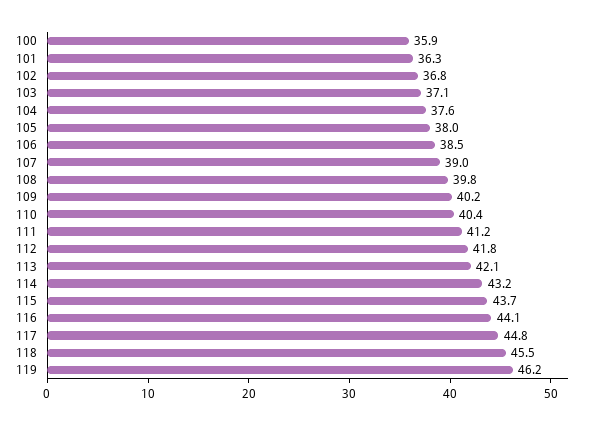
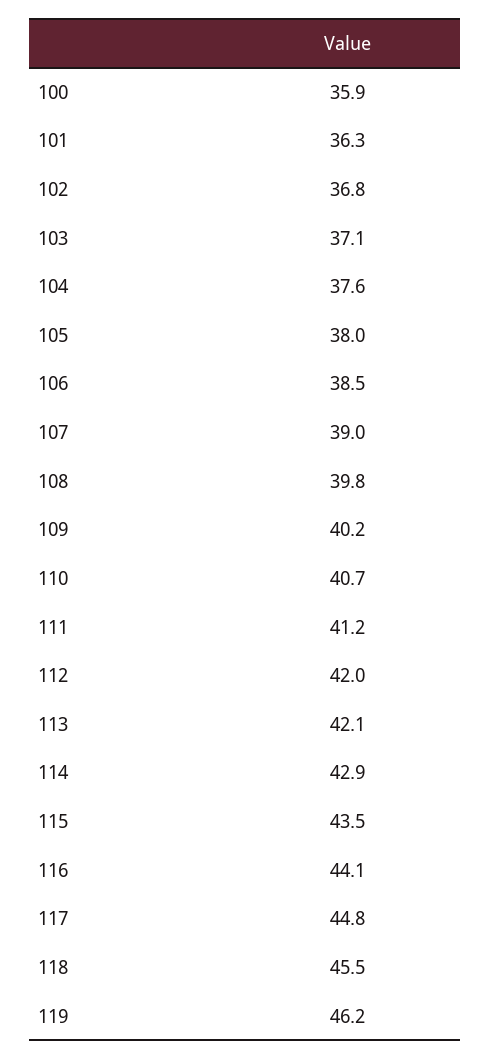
110: 40.4 -> 40.7
112: 41.8 -> 42
114: 43.2 -> 42.9
115: 43.7 -> 43.5

